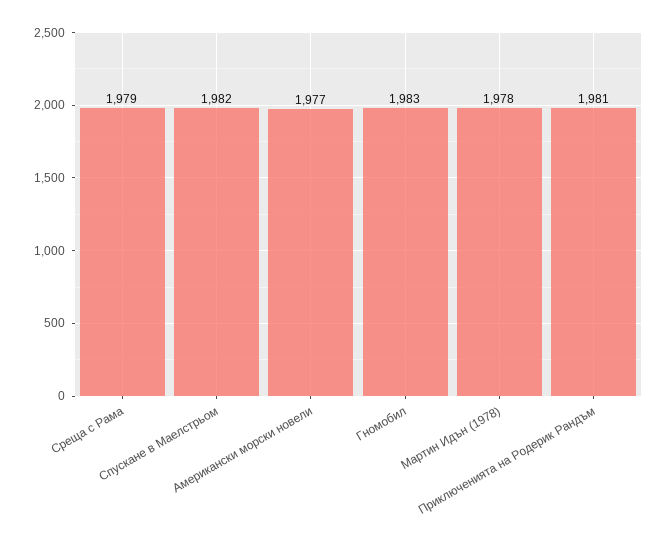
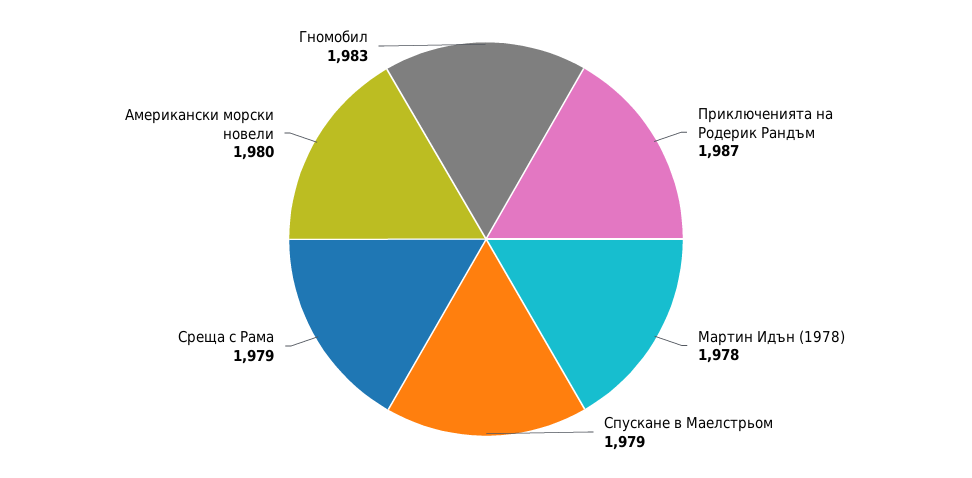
Спускане в Маелстрьом: 1982 -> 1979
Американски морски новели: 1977 -> 1980
Приключенията на Родерик Рандъм: 1981 -> 1987

